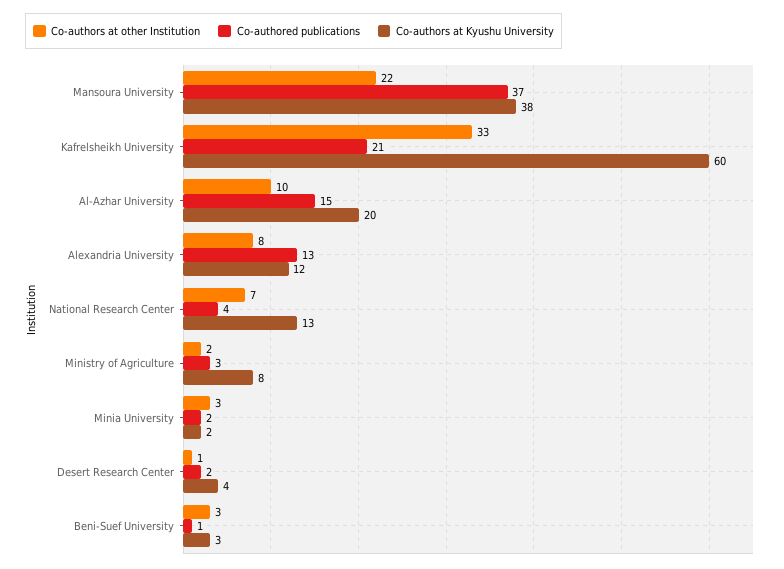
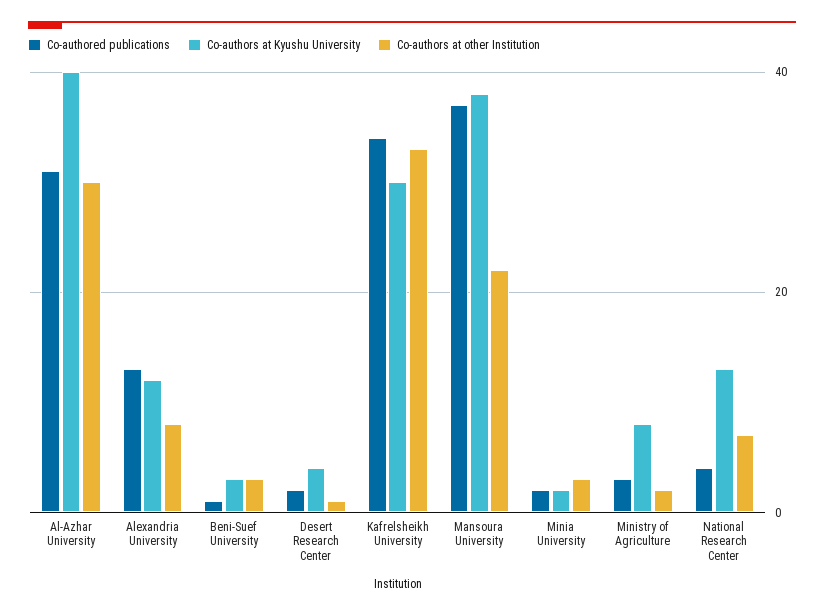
Co-authored publications, Kafrelsheikh University: 21 -> 35
Co-authors at Kyushu University, Kafrelsheikh University: 60 -> 30
Co-authors at other Institution, Al-Azhar University: 10 -> 30
Co-authored publications, Al-Azhar University: 15 -> 30
Co-authors at Kyushu University, Al-Azhar University: 20 -> 40

